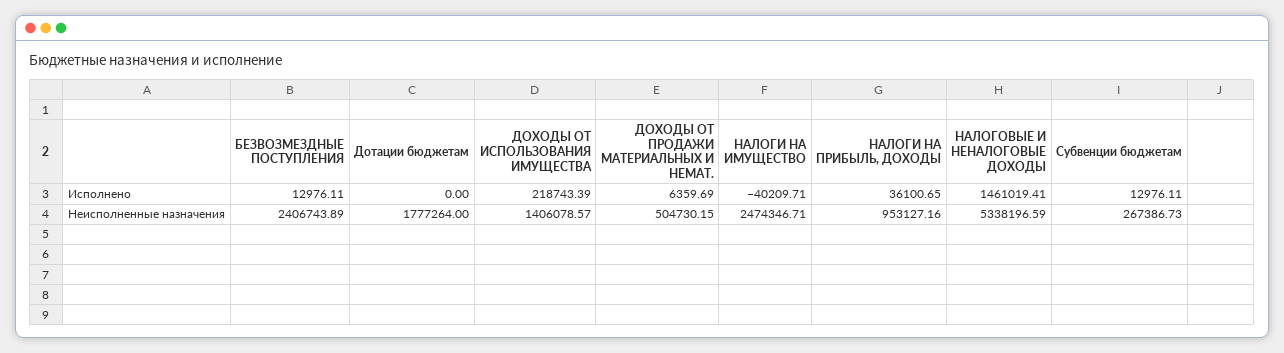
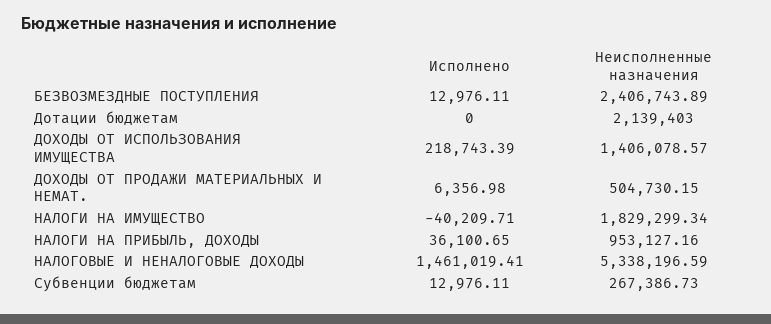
ДОХОДЫ ОТ ПРОДАЖИ МАТЕРИАЛЬНЫХ И НЕМАТ., Исполнено: 6359.69 -> 6356.98
Дотации бюджетам, Неисполненные назначения: 1777264 -> 2139403
НАЛОГИ НА ИМУЩЕСТВО, Неисполненные назначения: 2474346.71 -> 1829299.34

